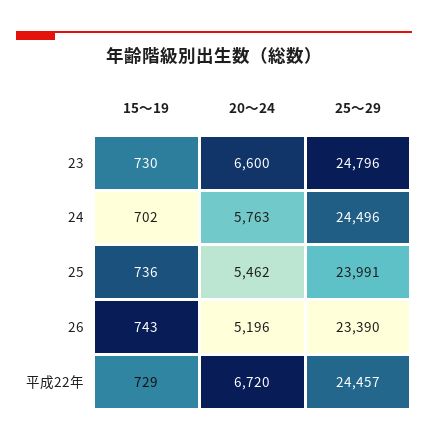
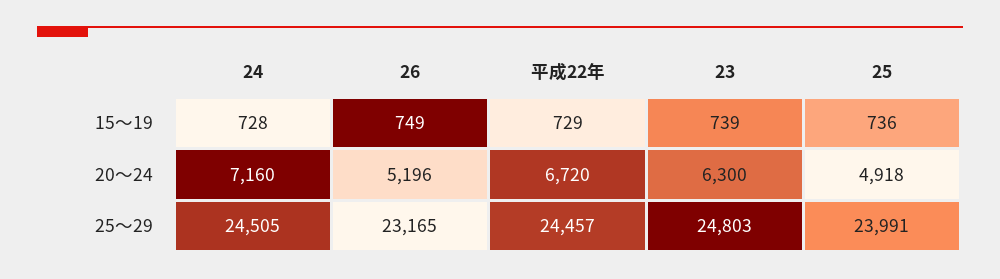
15～19, 23: 730 -> 739
20～24, 23: 6600 -> 6300
25～29, 23: 24796 -> 24803
15～19, 24: 702 -> 728
20～24, 24: 5763 -> 7160
25～29, 24: 24496 -> 24505
20～24, 25: 5462 -> 4918
15～19, 26: 743 -> 749
25～29, 26: 23390 -> 23165

